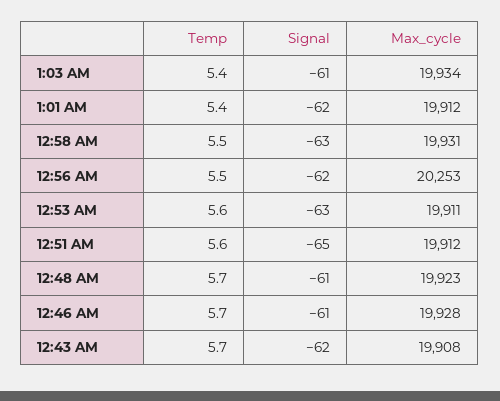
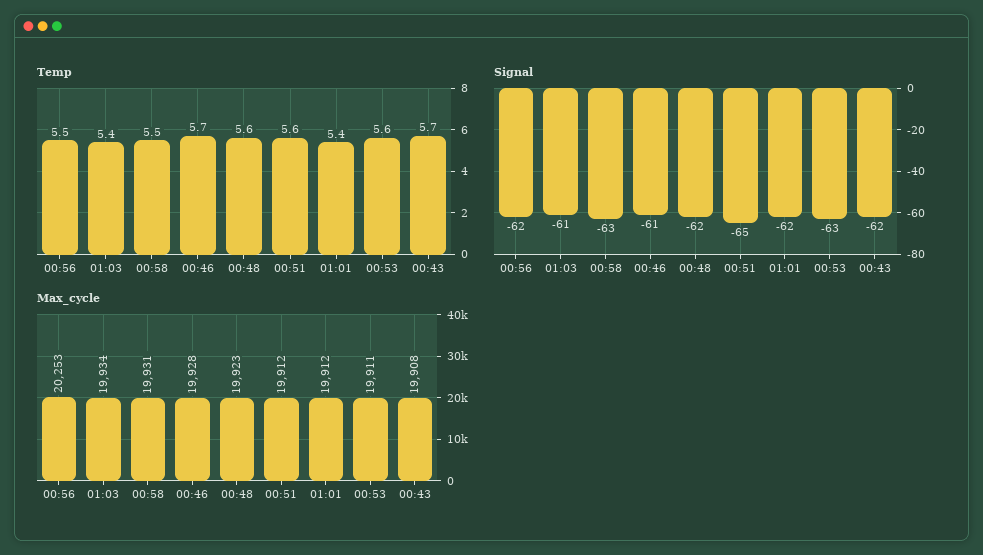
Temp, 12:48 AM: 5.7 -> 5.6
Signal, 12:48 AM: -61 -> -62

